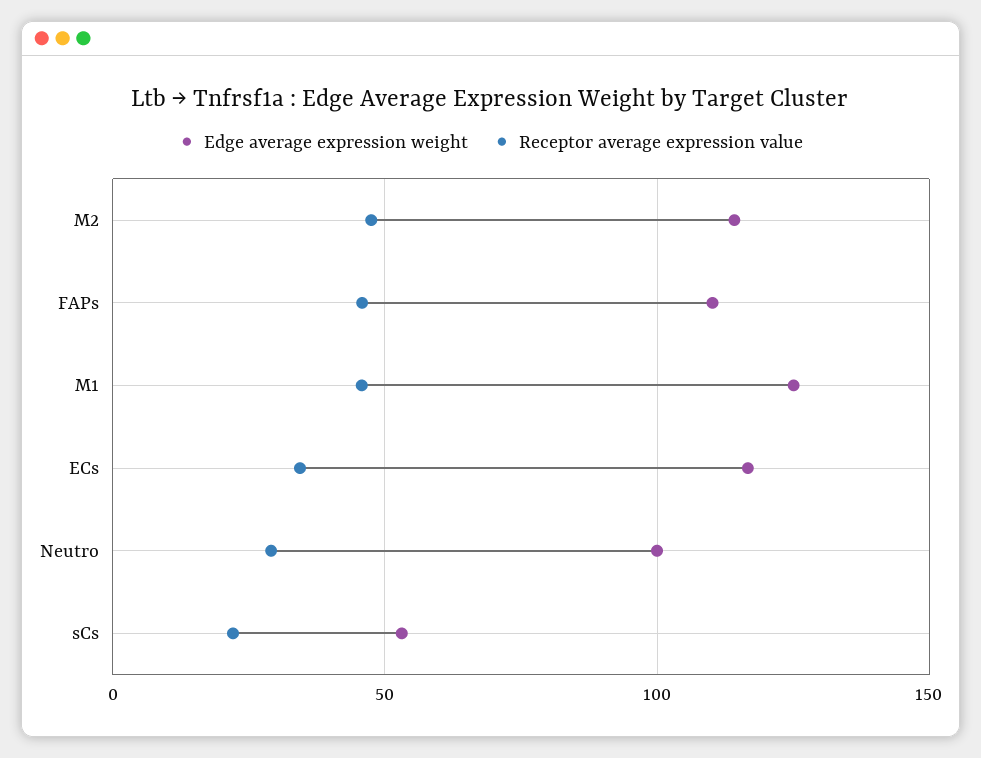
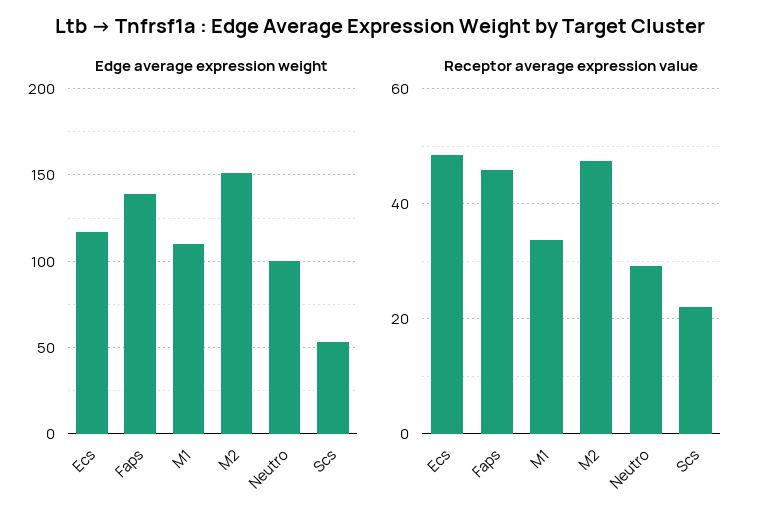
Edge average expression weight, M2: 115 -> 150
Edge average expression weight, FAPs: 110 -> 140
Edge average expression weight, M1: 125 -> 110
Receptor average expression value, M1: 45 -> 34
Receptor average expression value, ECs: 35 -> 48

